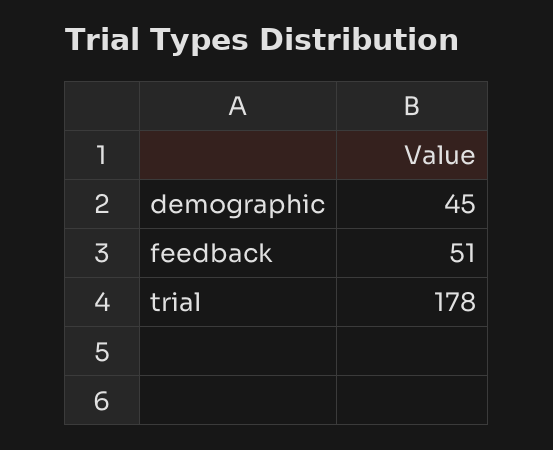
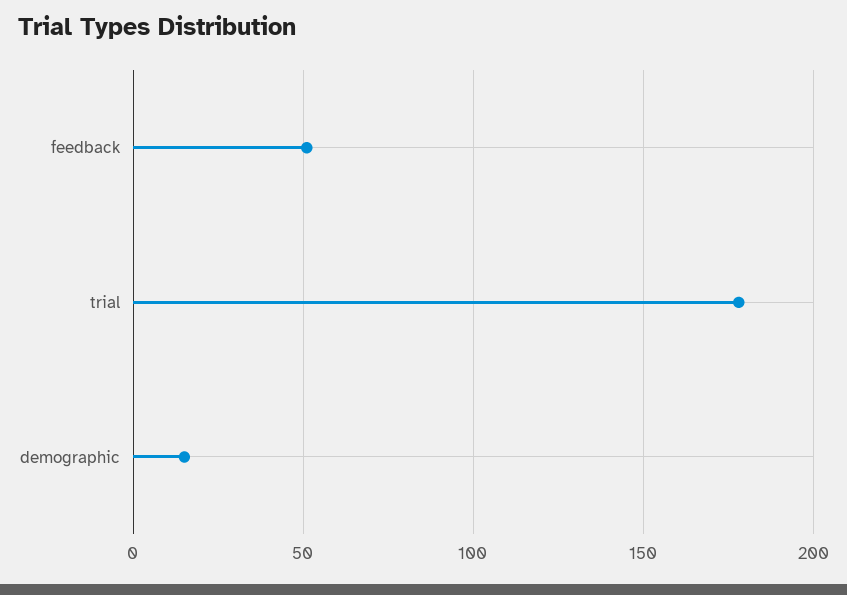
demographic: 45 -> 15

